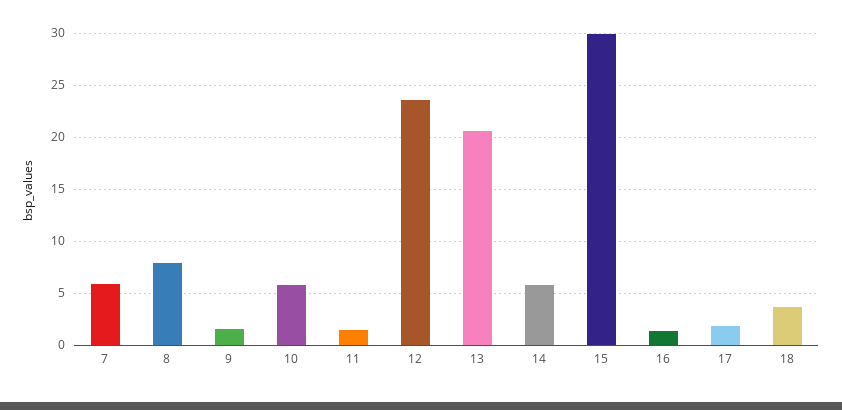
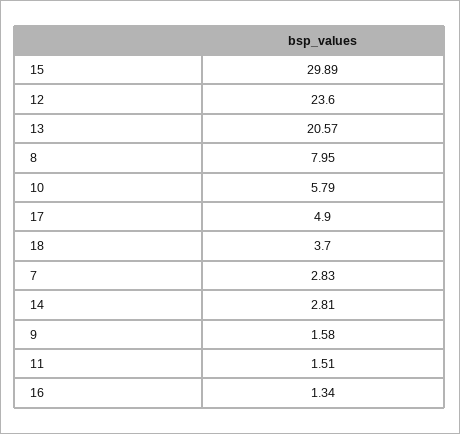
7: 6 -> 2.83
14: 6 -> 2.81
17: 2 -> 4.9

